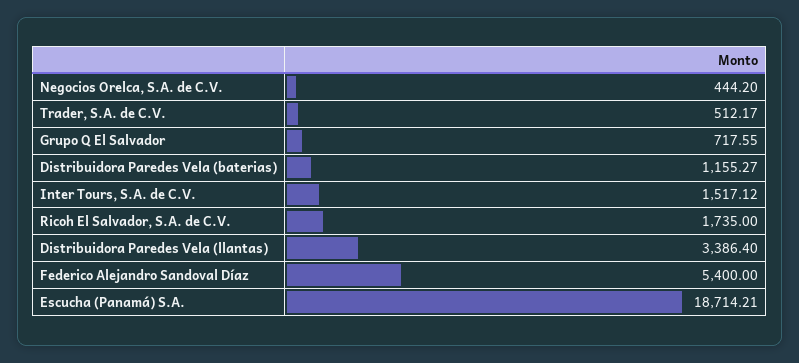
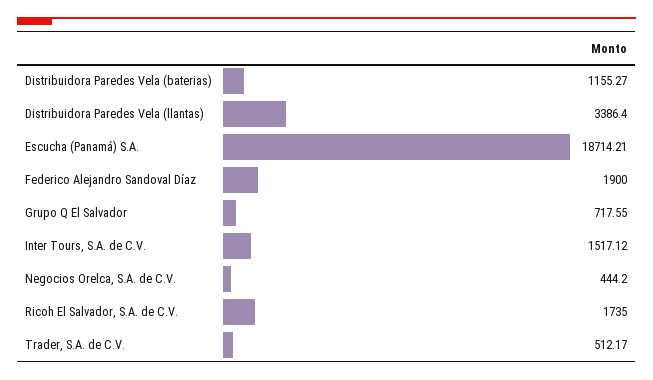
Federico Alejandro Sandoval Díaz: 5400 -> 1900

